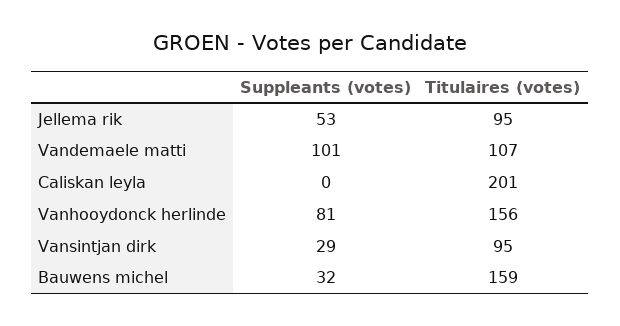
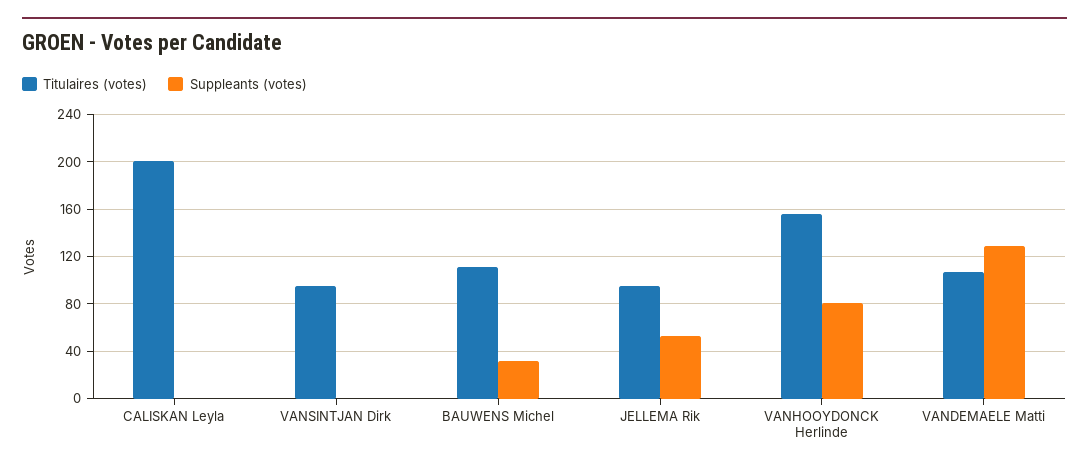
Suppleants (votes), Vandemaele matti: 101 -> 130
Suppleants (votes), Vansintjan dirk: 29 -> 0
Titulaires (votes), Bauwens michel: 159 -> 110

